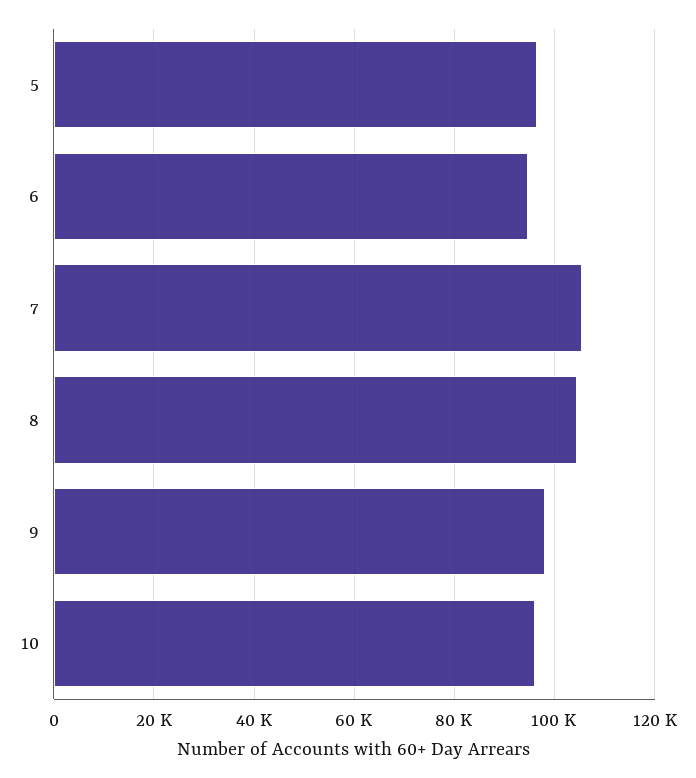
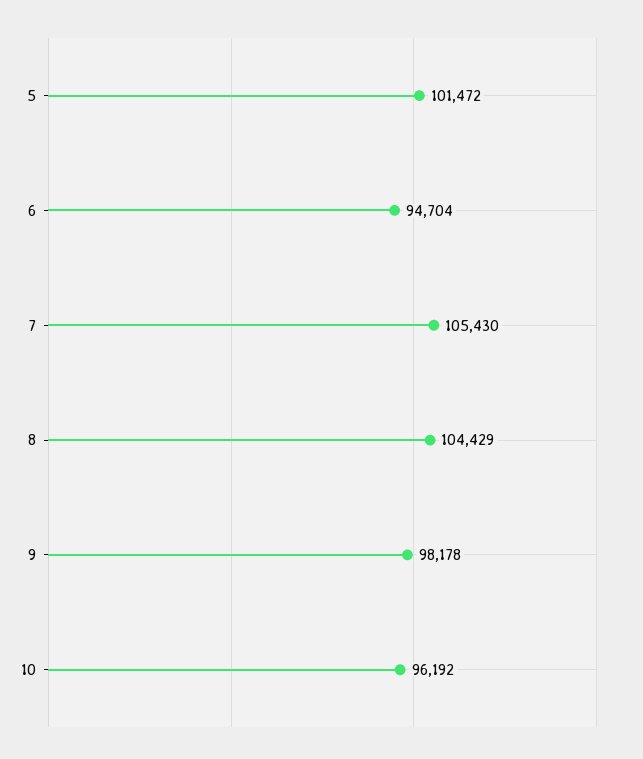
5: 96000 -> 101472

